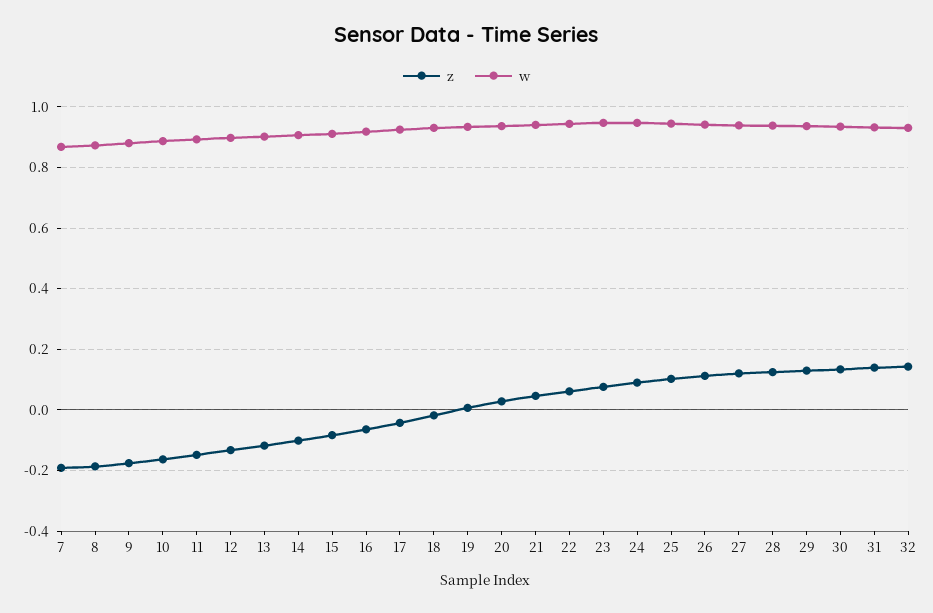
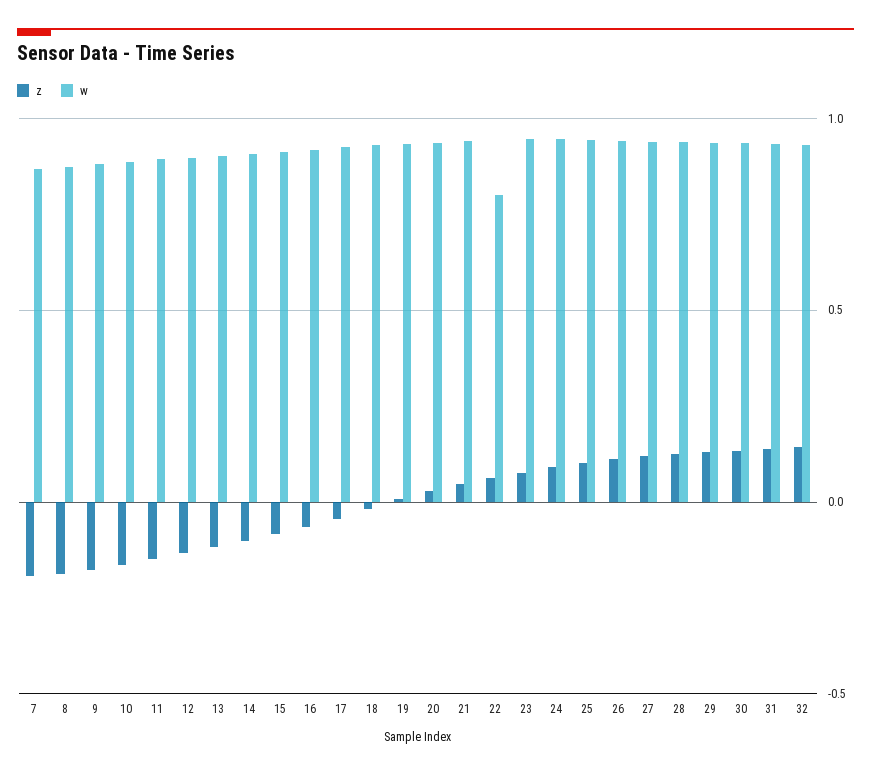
w, 22: 0.94 -> 0.8

